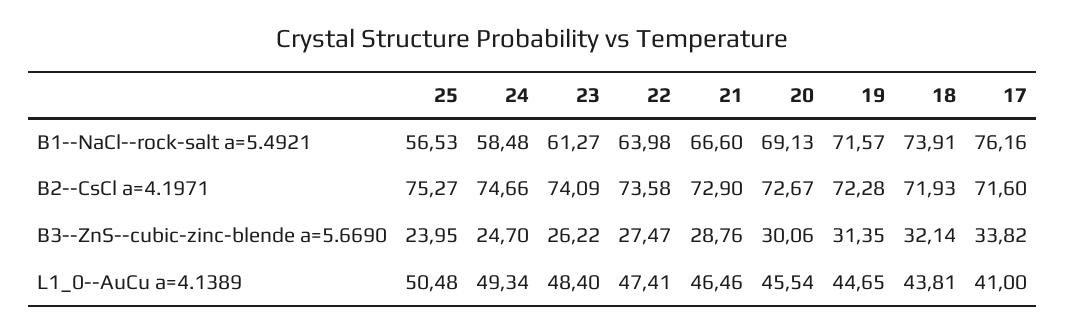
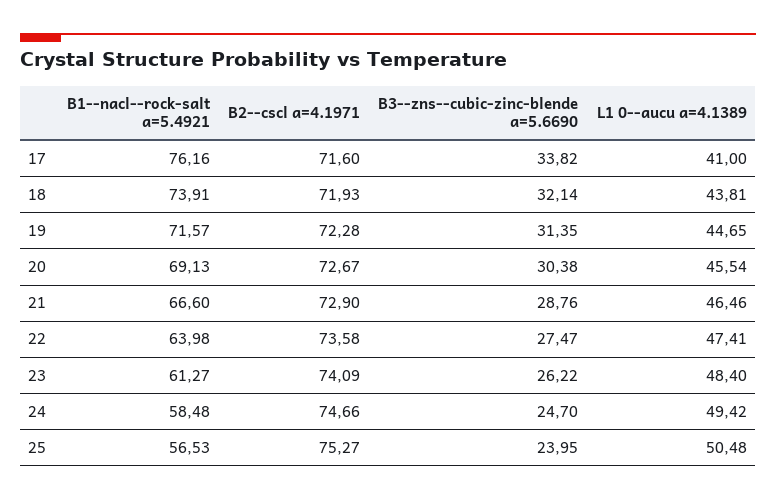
20, B3--ZnS--cubic-zinc-blende a=5.6690: 30.06 -> 30.38
24, L1_0--AuCu a=4.1389: 49.34 -> 49.42

